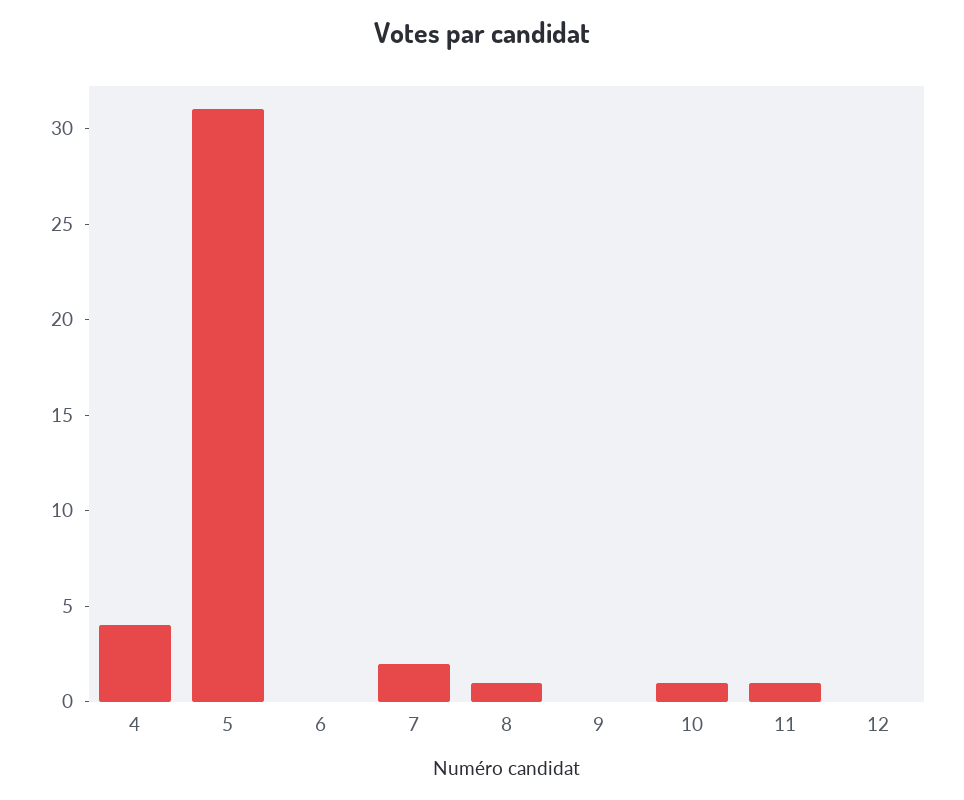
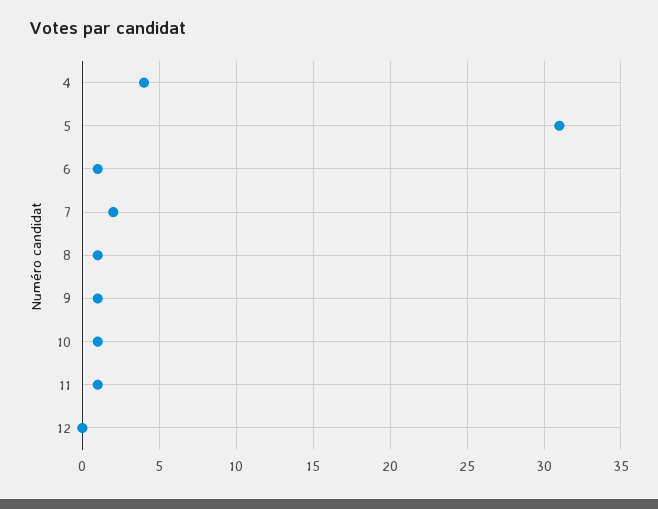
6: 0 -> 1
9: 0 -> 1

